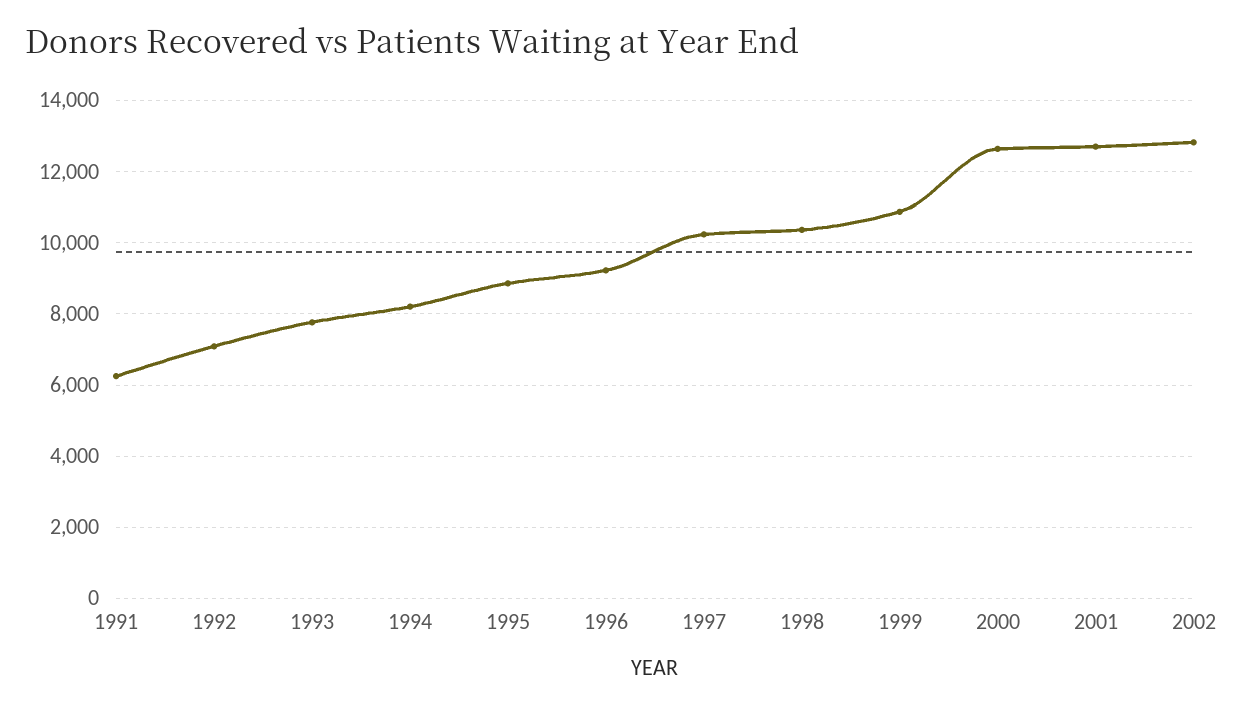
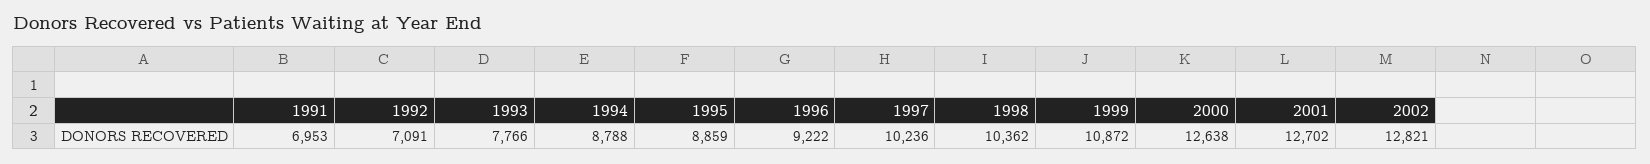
1991: 6200 -> 6953
1994: 8200 -> 8788

